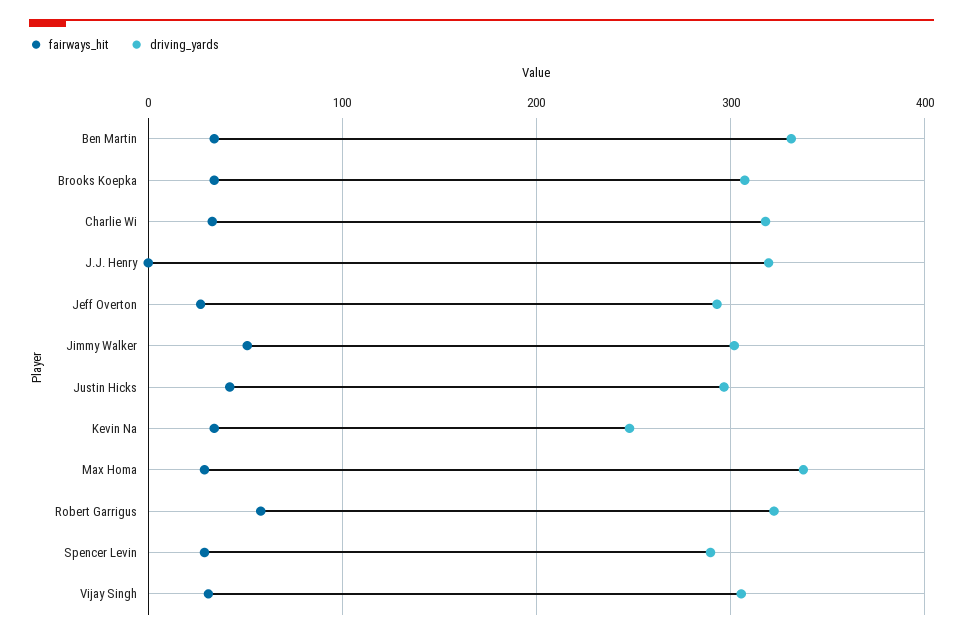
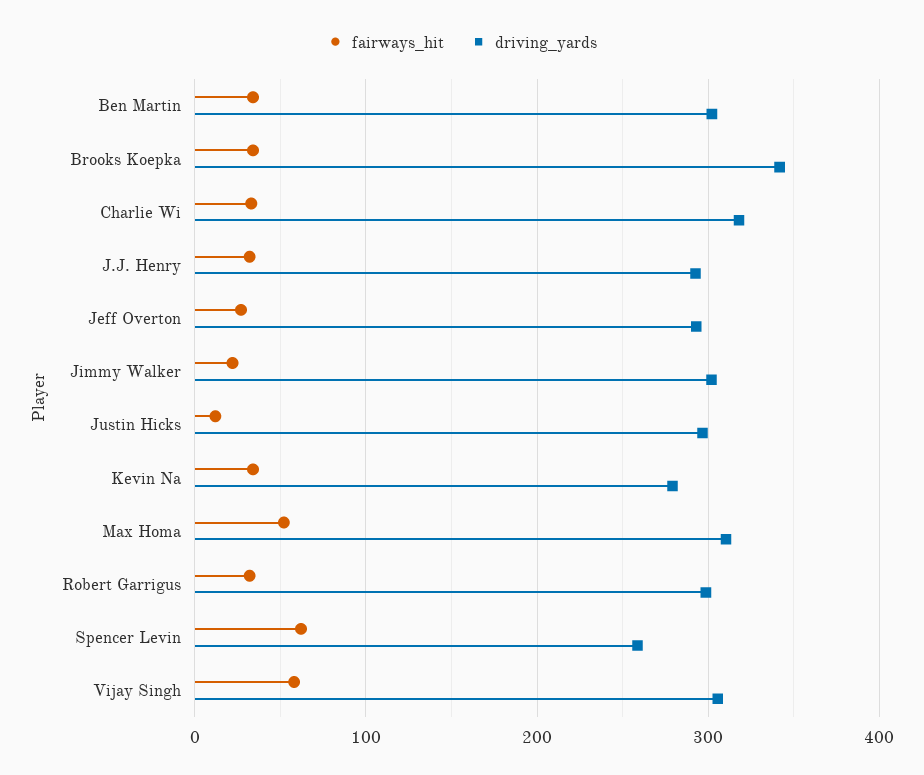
driving_yards, Ben Martin: 330 -> 300
driving_yards, Brooks Koepka: 310 -> 340
fairways_hit, J.J. Henry: 0 -> 30
driving_yards, J.J. Henry: 320 -> 290
fairways_hit, Jimmy Walker: 50 -> 20
fairways_hit, Justin Hicks: 40 -> 10
driving_yards, Kevin Na: 250 -> 280
fairways_hit, Max Homa: 30 -> 50
driving_yards, Max Homa: 340 -> 310
fairways_hit, Robert Garrigus: 60 -> 30
driving_yards, Robert Garrigus: 320 -> 300
fairways_hit, Spencer Levin: 30 -> 60
driving_yards, Spencer Levin: 290 -> 260
fairways_hit, Vijay Singh: 30 -> 60

